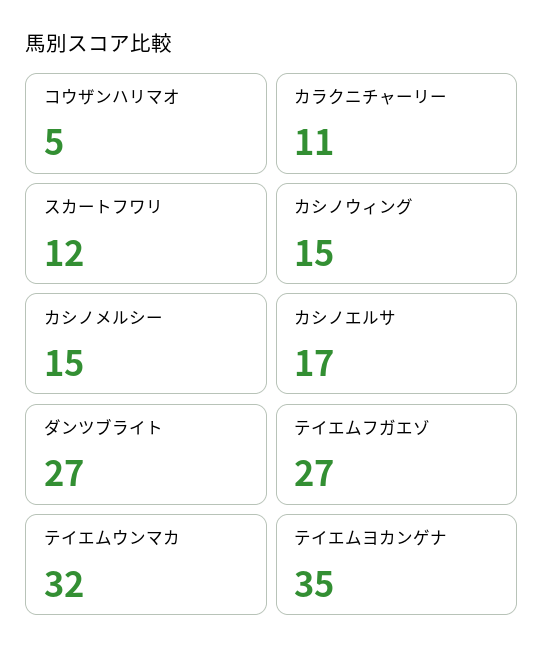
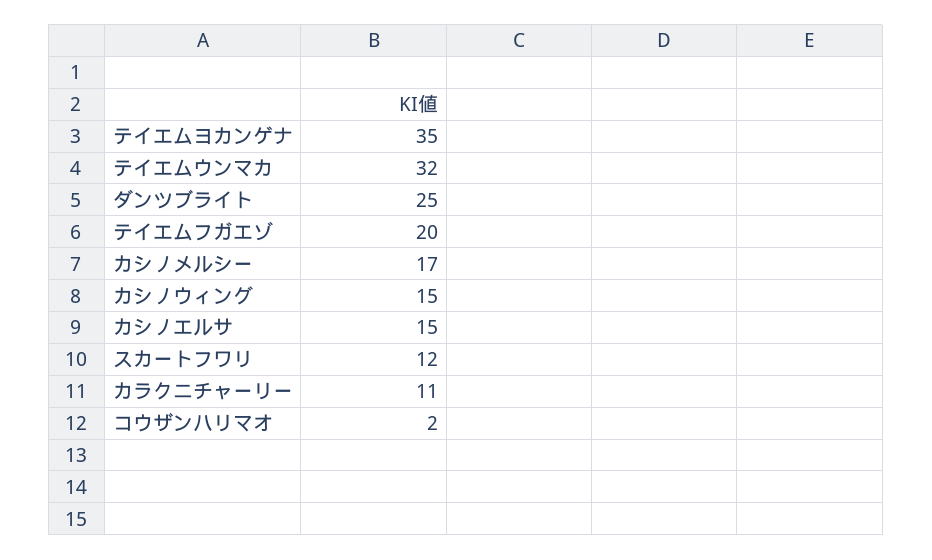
コウザンハリマオ: 5 -> 2
カシノメルシー: 15 -> 17
カシノエルサ: 17 -> 15
ダンツブライト: 27 -> 25
テイエムフガエゾ: 27 -> 20

